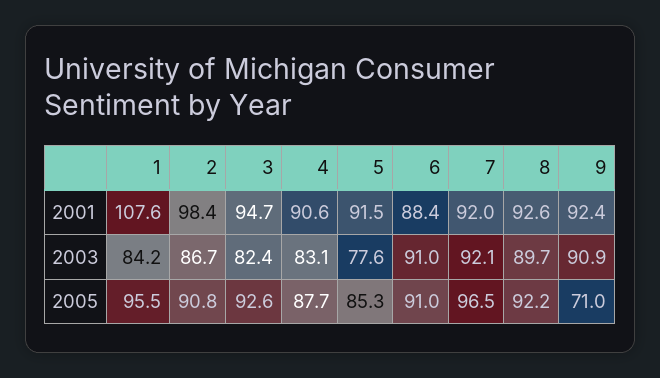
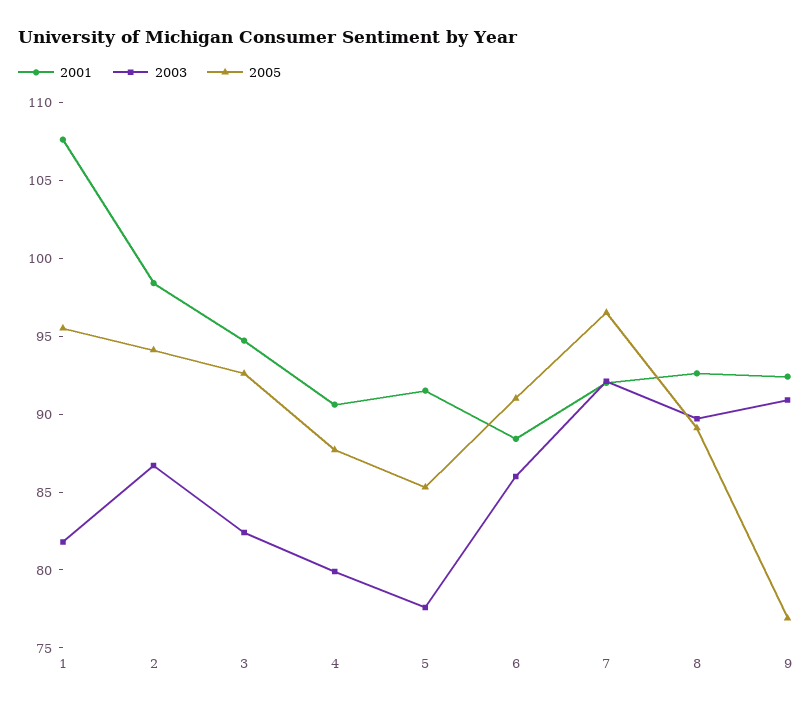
2003, 1: 84.2 -> 82
2003, 4: 83.1 -> 80
2003, 6: 91 -> 86
2005, 2: 90.8 -> 94
2005, 8: 92.2 -> 89
2005, 9: 71 -> 77

